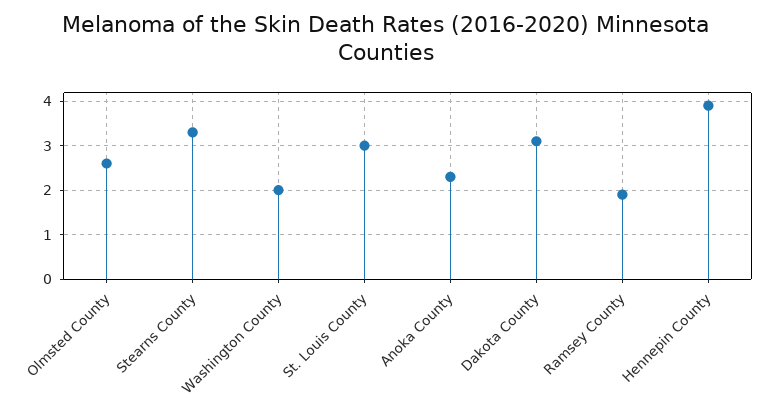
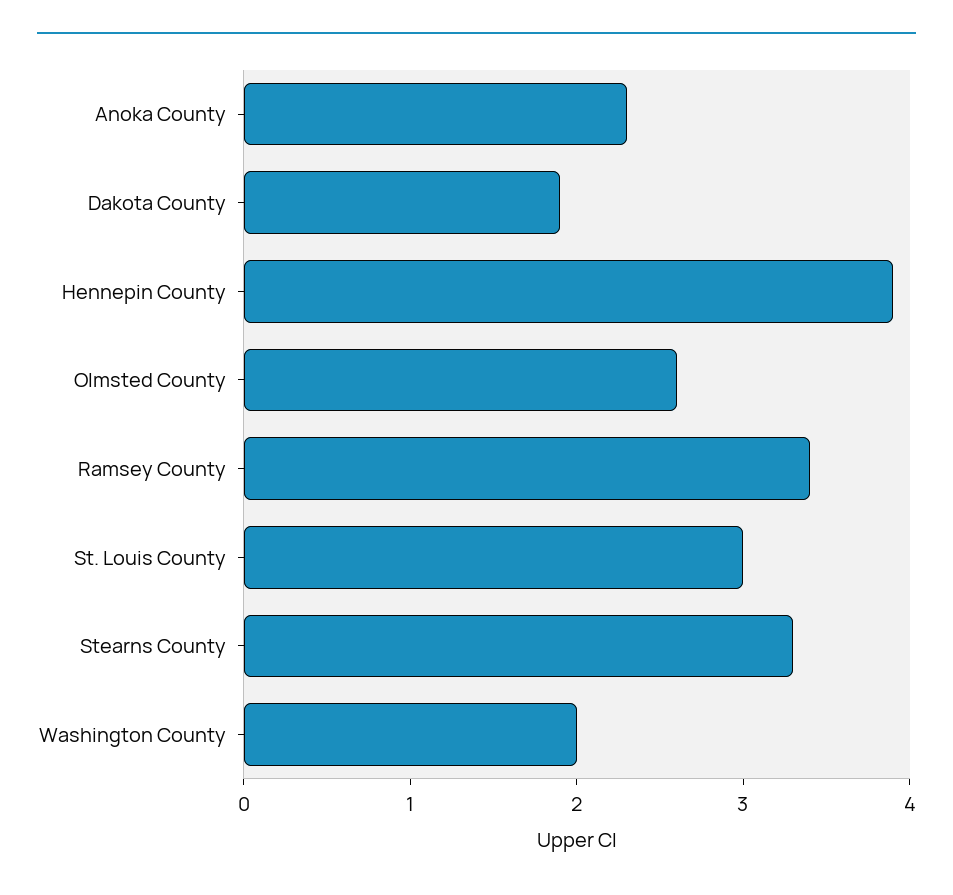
Dakota County: 3 -> 1.9
Ramsey County: 2 -> 3.4

